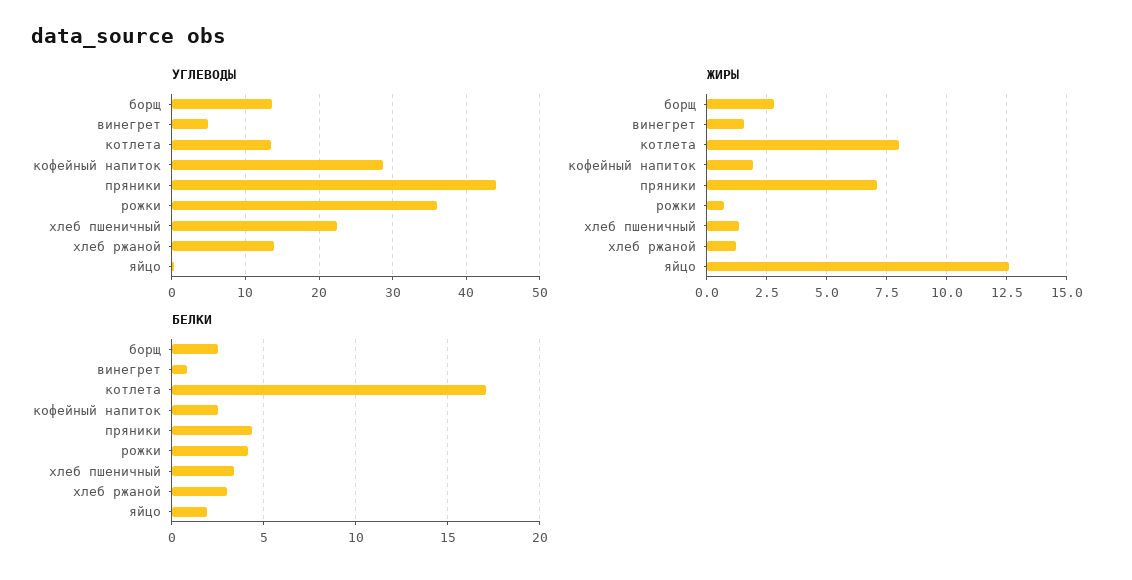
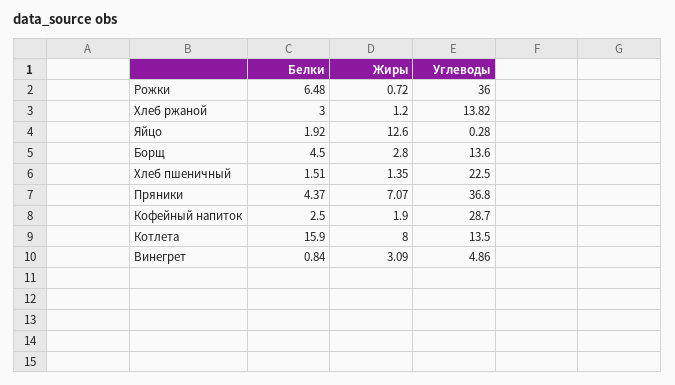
УГЛЕВОДЫ, пряники: 44 -> 36.8
ЖИРЫ, винегрет: 1.5 -> 3.09
БЕЛКИ, борщ: 2.5 -> 4.5
БЕЛКИ, котлета: 17 -> 15.9
БЕЛКИ, рожки: 4 -> 6.48
БЕЛКИ, хлеб пшеничный: 3.5 -> 1.51

